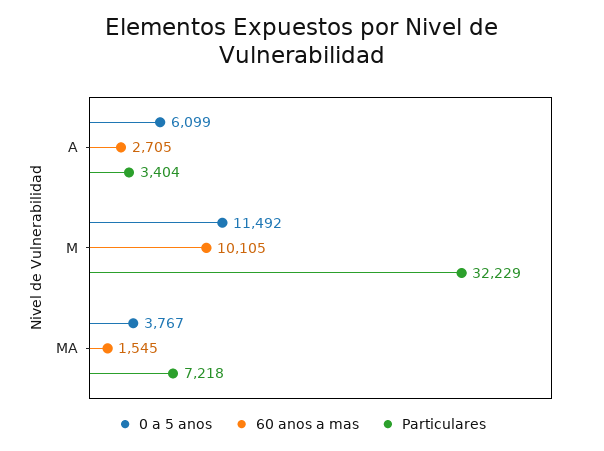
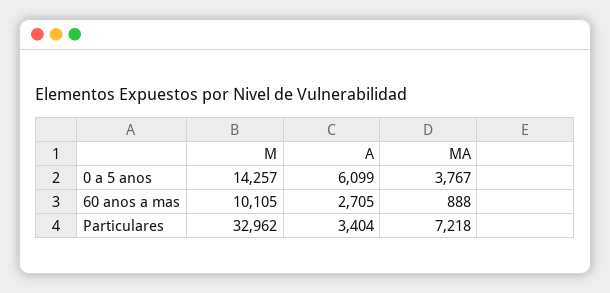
0 a 5 anos, M: 11492 -> 14257
Particulares, M: 32229 -> 32962
60 anos a mas, MA: 1545 -> 888

